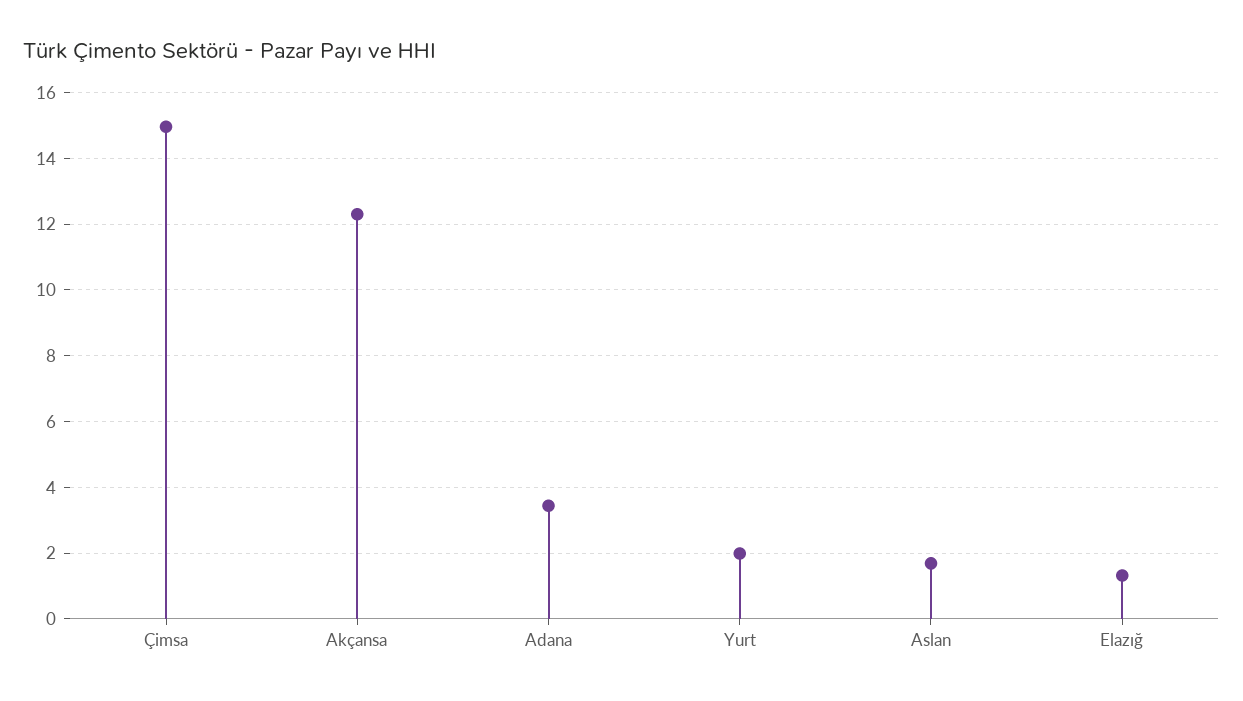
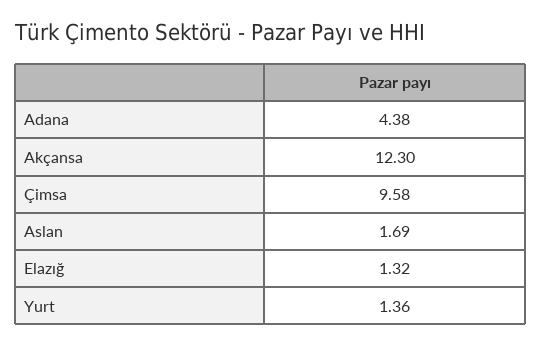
Çimsa: 15 -> 9.58
Adana: 3.4 -> 4.38
Yurt: 2 -> 1.36

